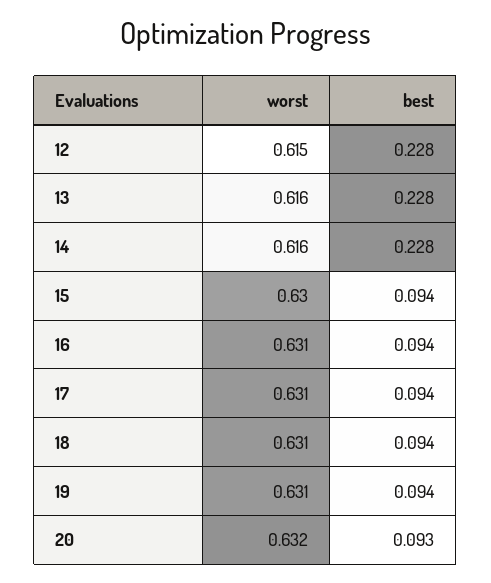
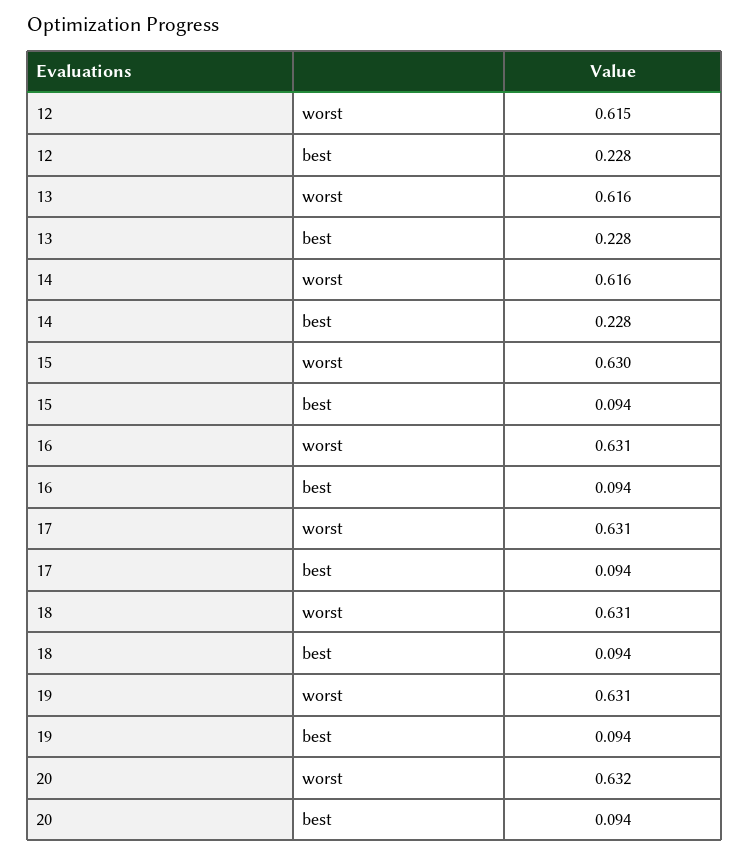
best, 20: 0.093 -> 0.094

